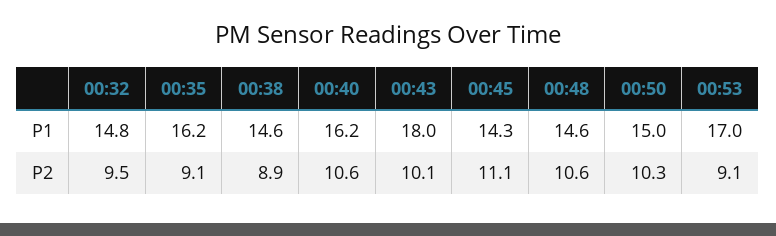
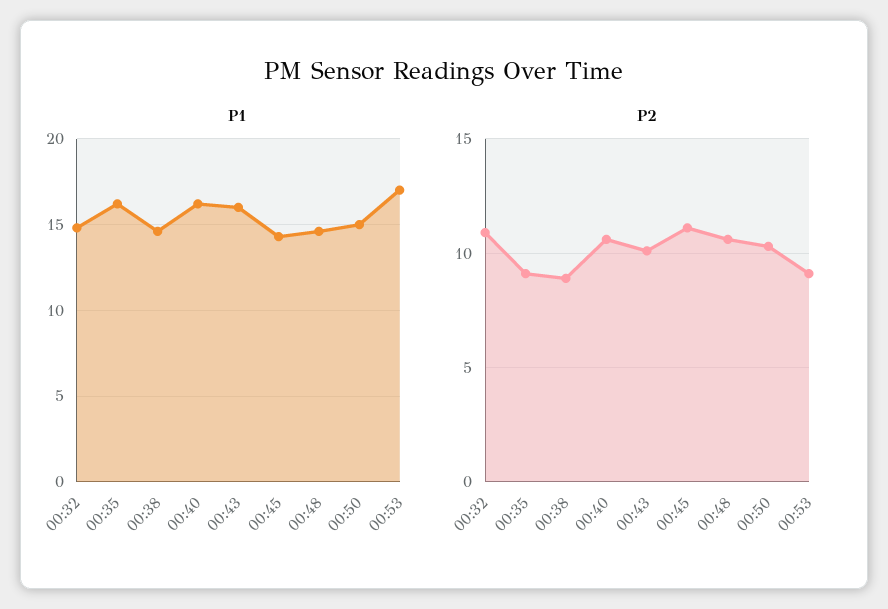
P1, 00:43: 18 -> 16
P2, 00:32: 9.5 -> 11

